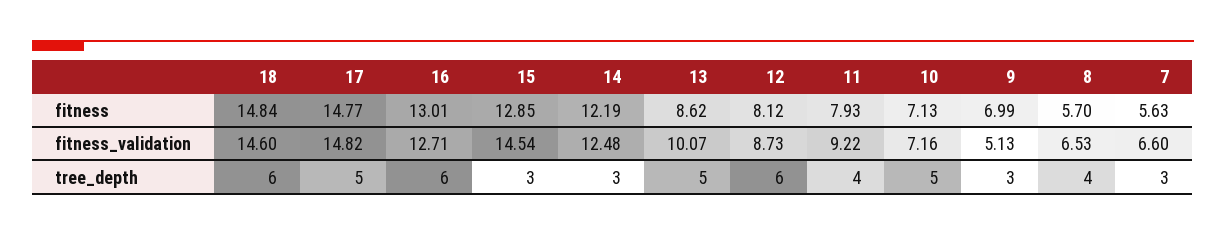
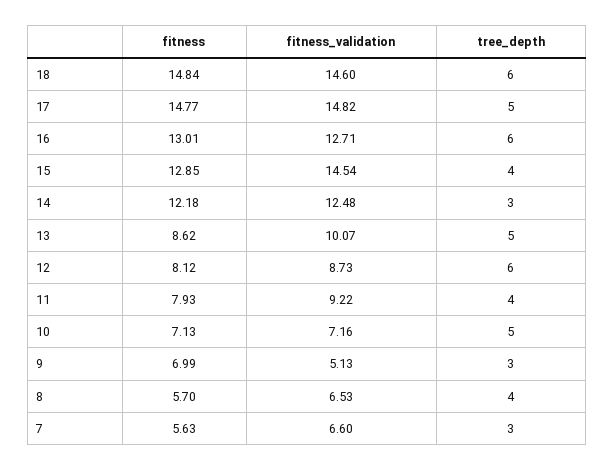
14, fitness: 12.19 -> 12.18
15, tree_depth: 3 -> 4

